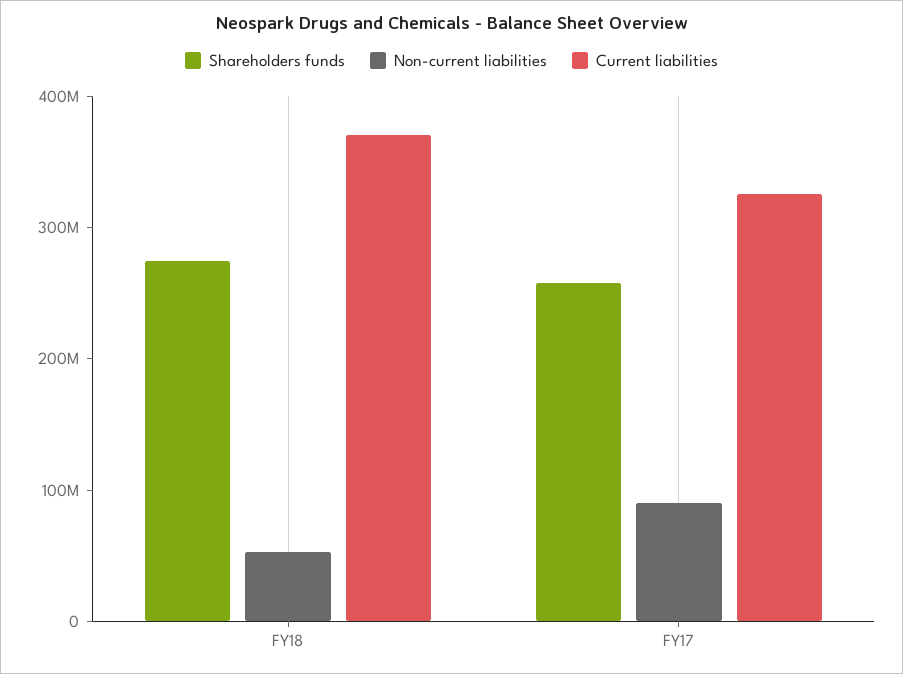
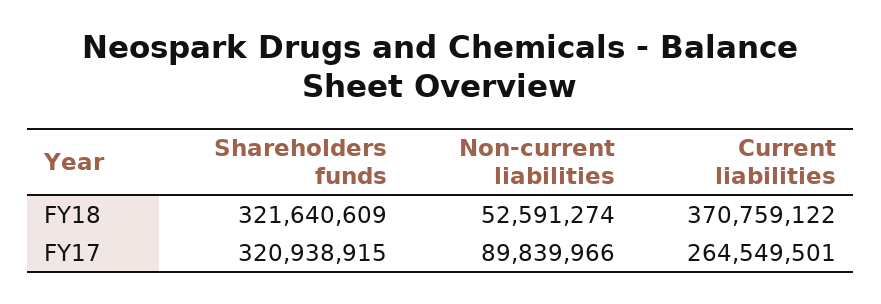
Shareholders funds, FY18: 280000000 -> 321640609
Shareholders funds, FY17: 260000000 -> 320938915
Current liabilities, FY17: 320000000 -> 264549501

